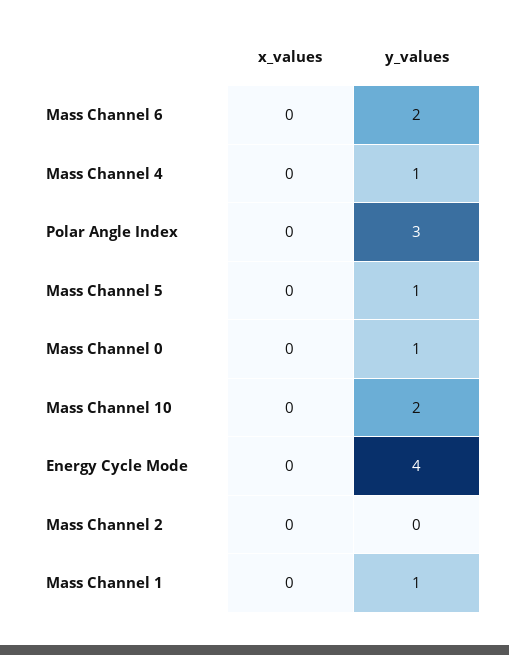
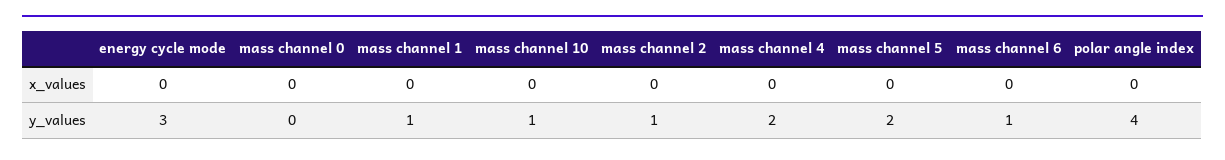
y_values, Mass Channel 6: 2 -> 1
y_values, Mass Channel 4: 1 -> 2
y_values, Polar Angle Index: 3 -> 4
y_values, Mass Channel 5: 1 -> 2
y_values, Mass Channel 0: 1 -> 0
y_values, Mass Channel 10: 2 -> 1
y_values, Energy Cycle Mode: 4 -> 3
y_values, Mass Channel 2: 0 -> 1

